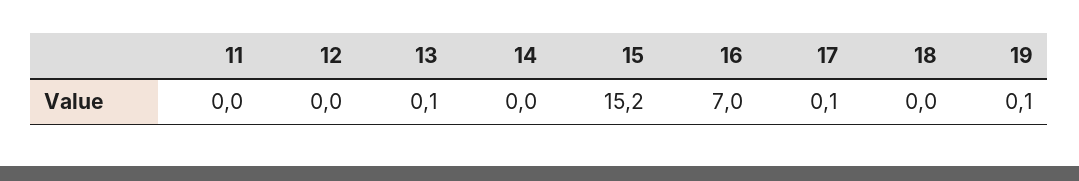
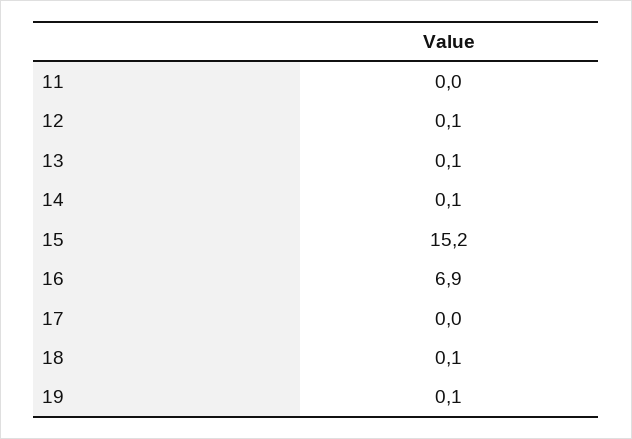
12: 0 -> 0.1
14: 0 -> 0.1
16: 7 -> 6.9
17: 0.1 -> 0
18: 0 -> 0.1

